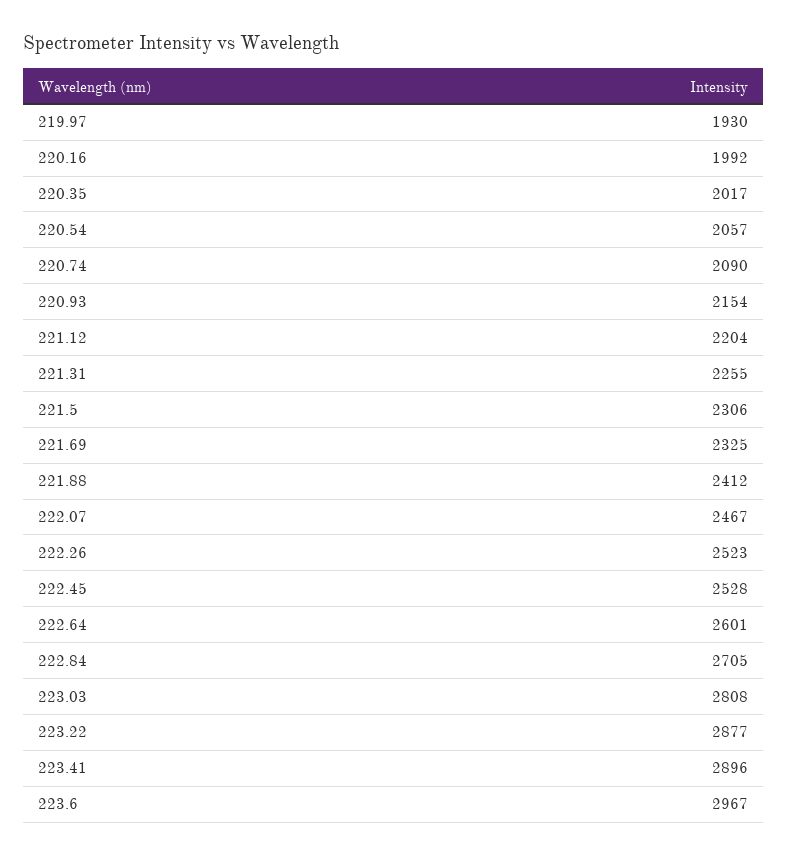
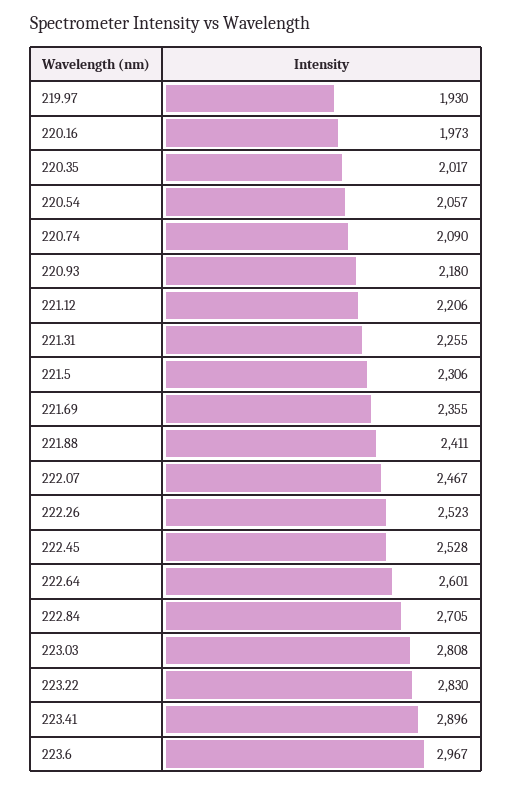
220.16: 1992 -> 1973
220.93: 2154 -> 2180
221.12: 2204 -> 2206
221.69: 2325 -> 2355
221.88: 2412 -> 2411
223.22: 2877 -> 2830

